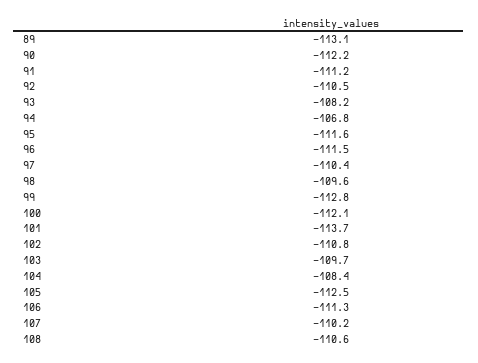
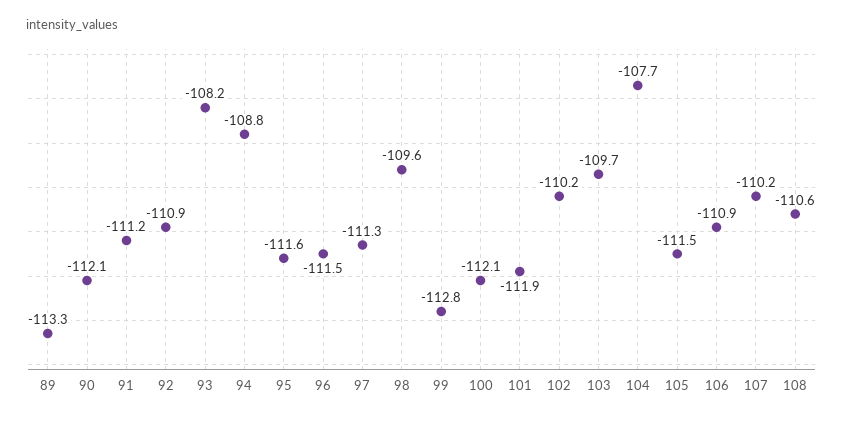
89: -113.1 -> -113.3
90: -112.2 -> -112.1
92: -110.5 -> -110.9
94: -106.8 -> -108.8
97: -110.4 -> -111.3
101: -113.7 -> -111.9
102: -110.8 -> -110.2
104: -108.4 -> -107.7
105: -112.5 -> -111.5
106: -111.3 -> -110.9

